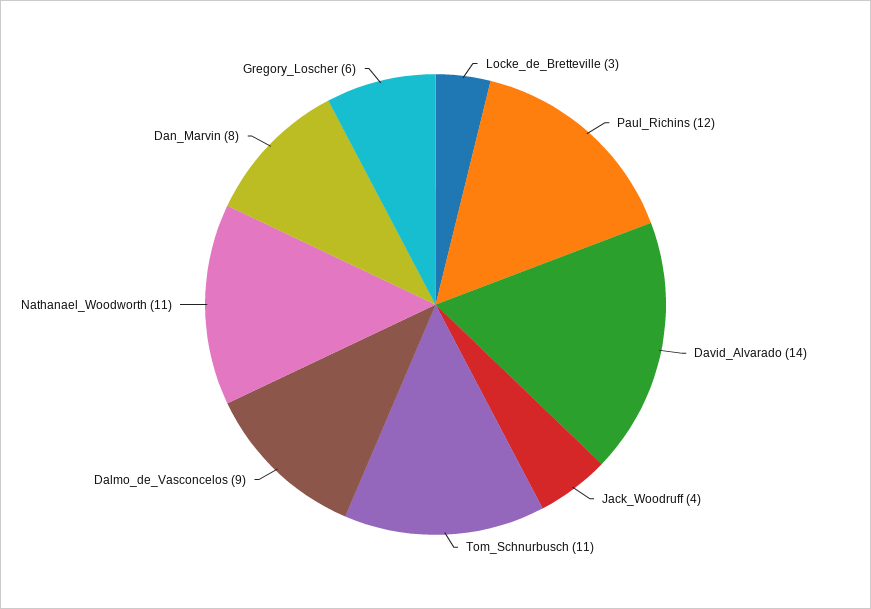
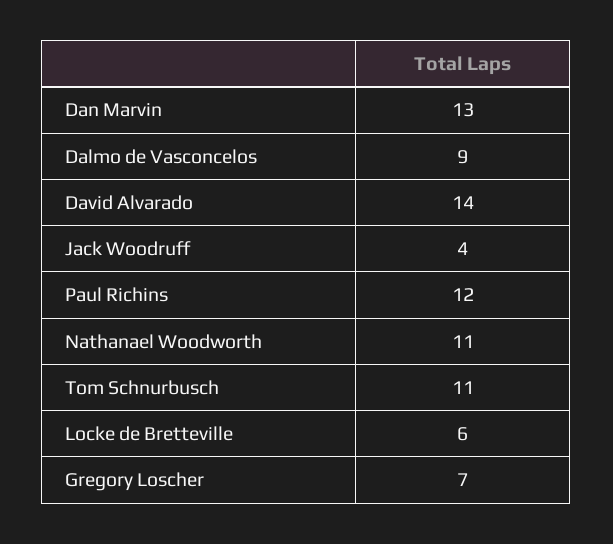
Locke_de_Bretteville: 3 -> 6
Dan_Marvin: 8 -> 13
Gregory_Loscher: 6 -> 7

